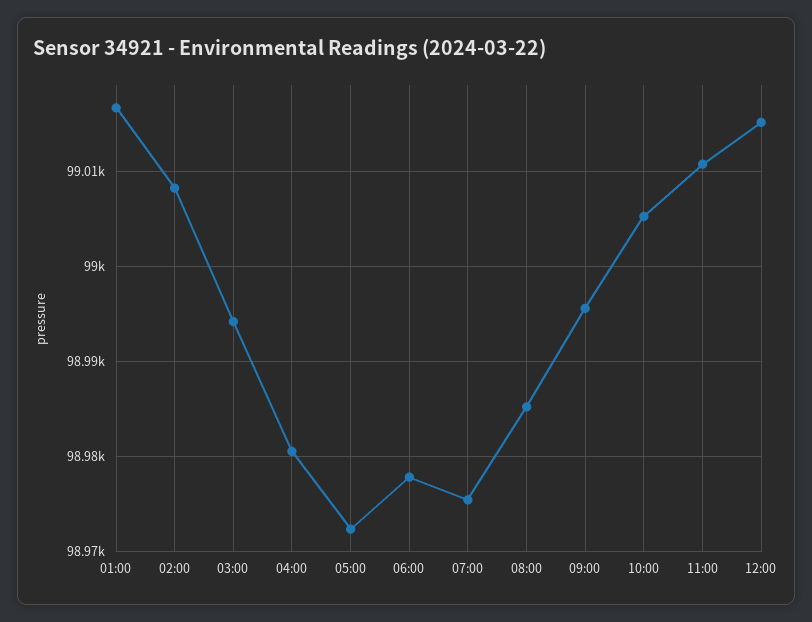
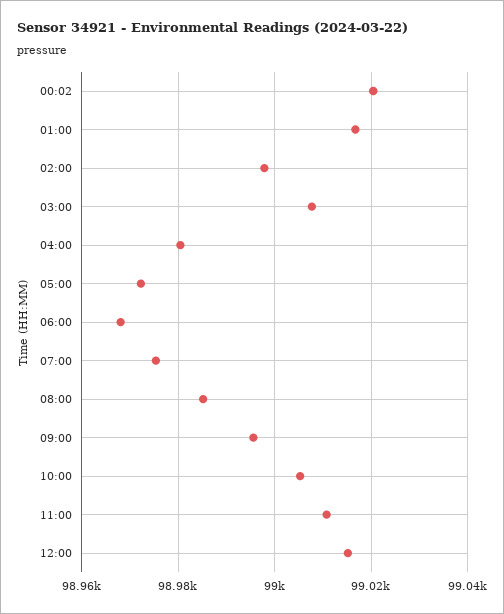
02:00: 99008 -> 98998
03:00: 98994 -> 99008
06:00: 98978 -> 98968
00:02: none -> 99020

